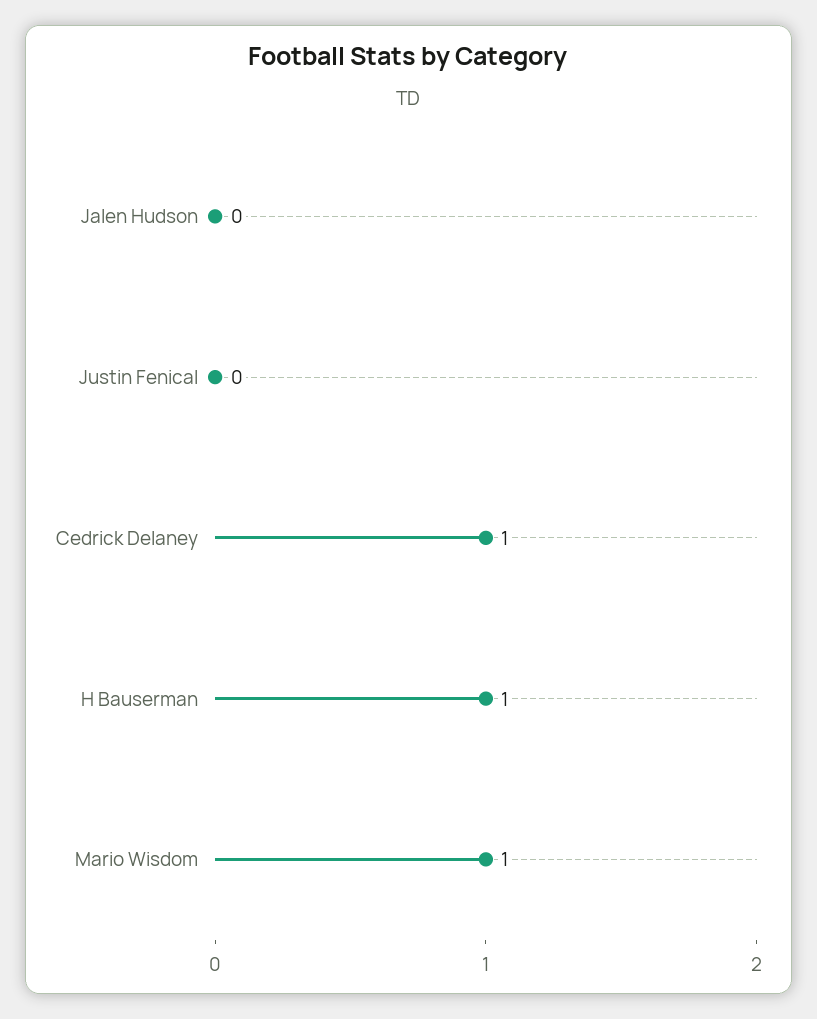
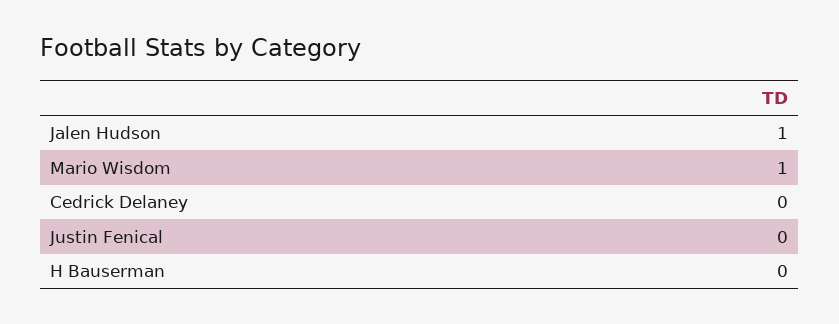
Jalen Hudson: 0 -> 1
Cedrick Delaney: 1 -> 0
H Bauserman: 1 -> 0

